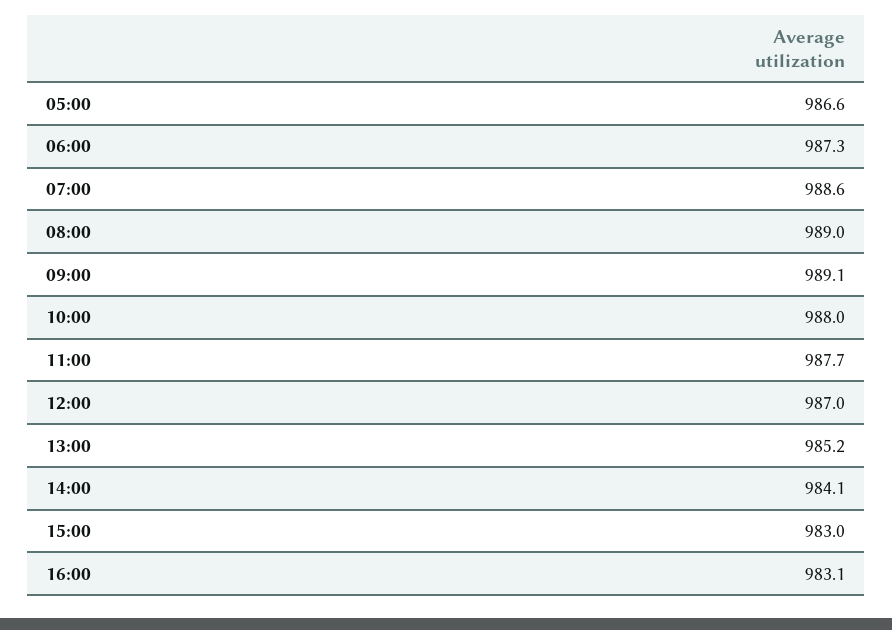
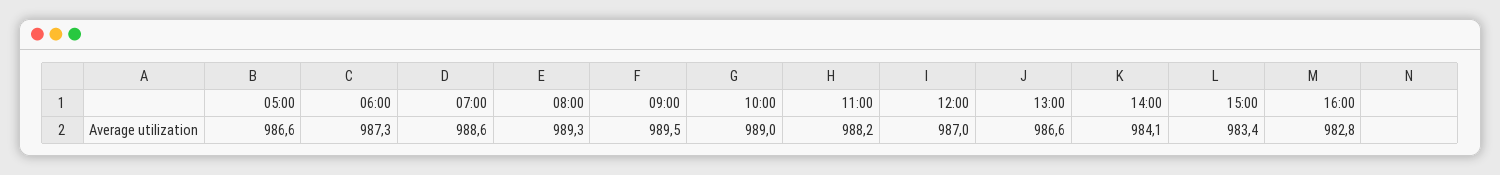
08:00: 989 -> 989.3
09:00: 989.1 -> 989.5
10:00: 988 -> 989
11:00: 987.7 -> 988.2
13:00: 985.2 -> 986.6
15:00: 983 -> 983.4
16:00: 983.1 -> 982.8

